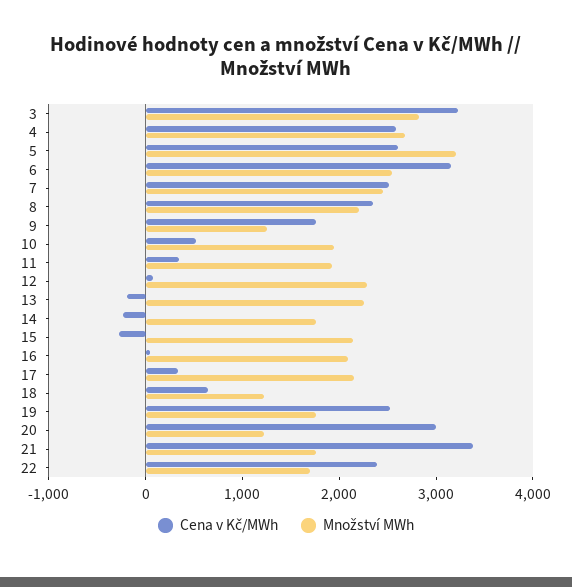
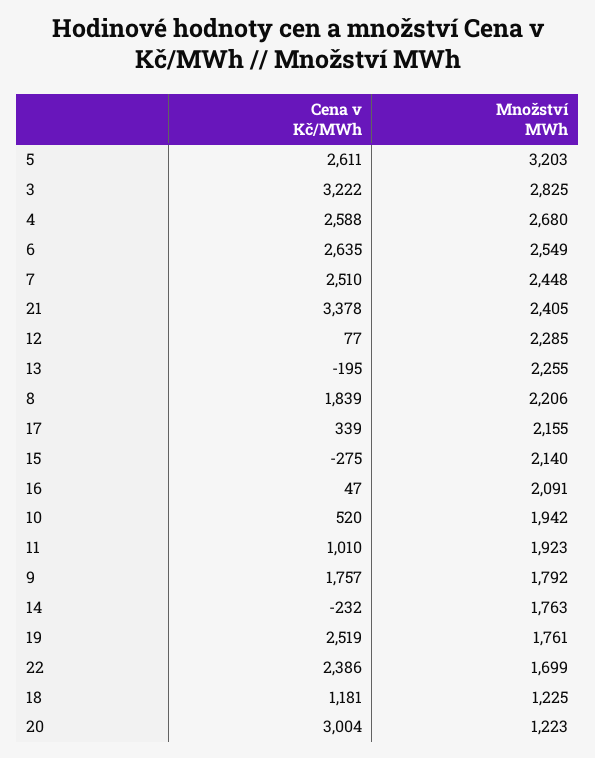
Cena v Kč/MWh, 6: 3200 -> 2635
Cena v Kč/MWh, 8: 2400 -> 1839
Množství MWh, 9: 1200 -> 1792
Cena v Kč/MWh, 11: 400 -> 1010
Cena v Kč/MWh, 18: 600 -> 1181
Množství MWh, 21: 1800 -> 2405

